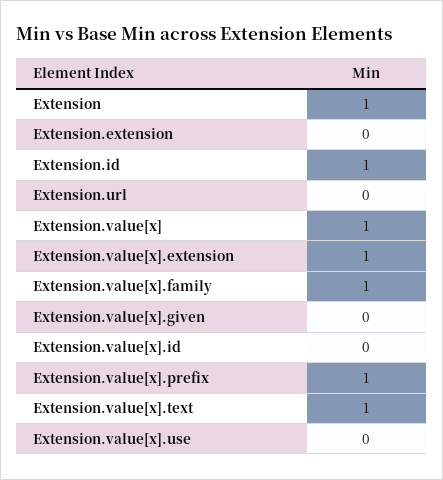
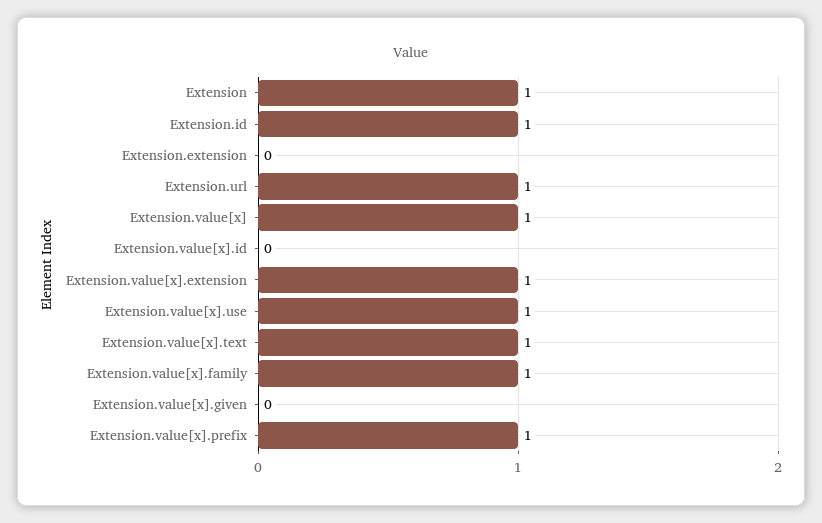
Extension.url: 0 -> 1
Extension.value[x].use: 0 -> 1

